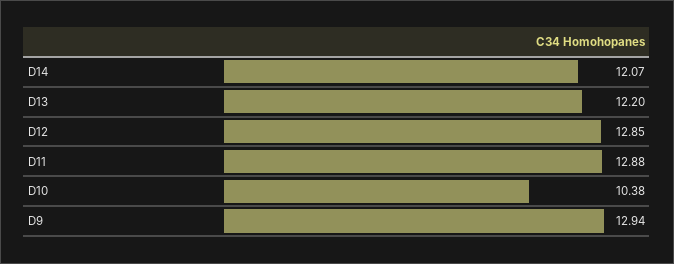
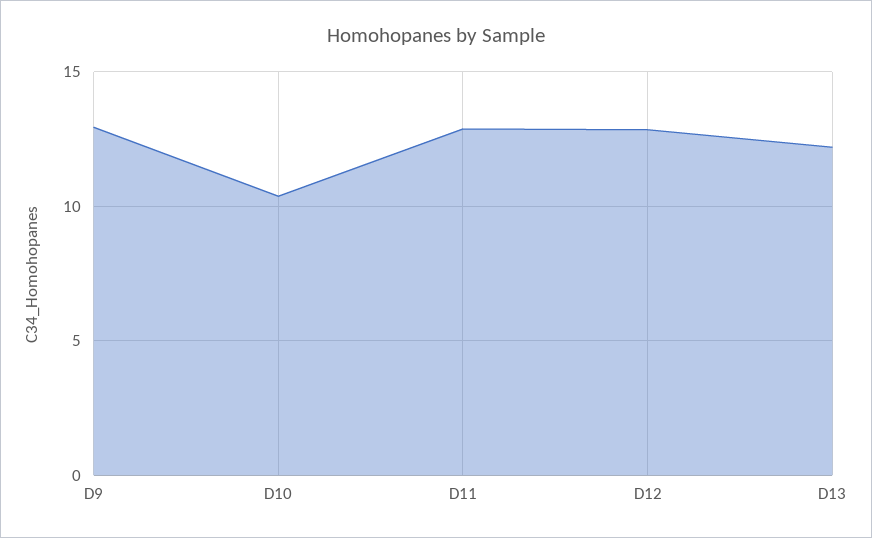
D14: 12.07 -> none

